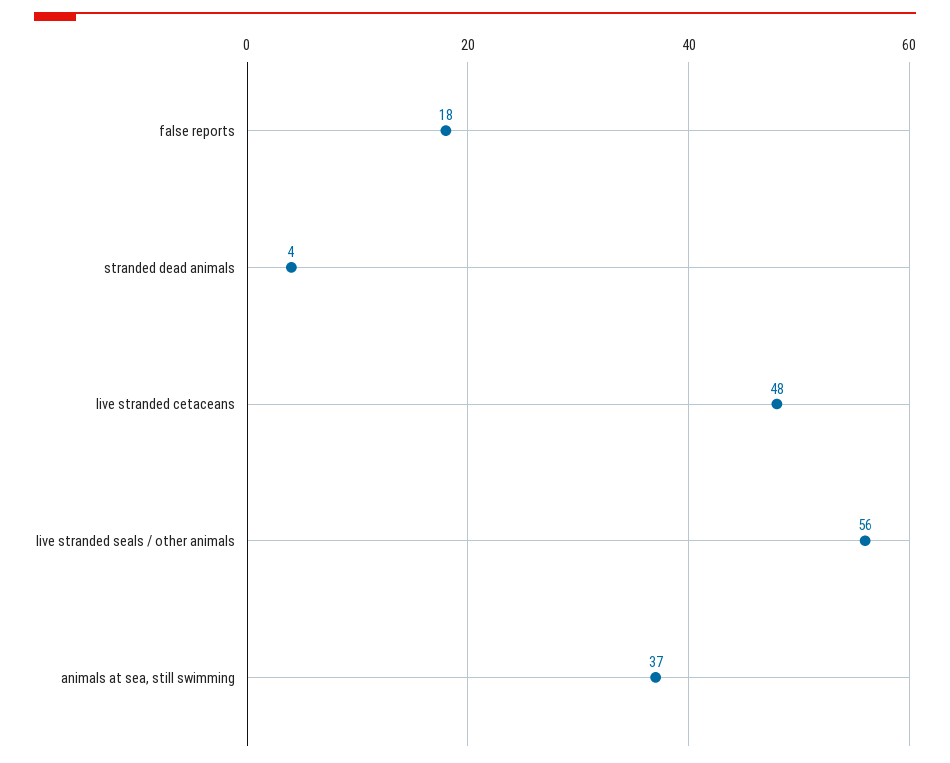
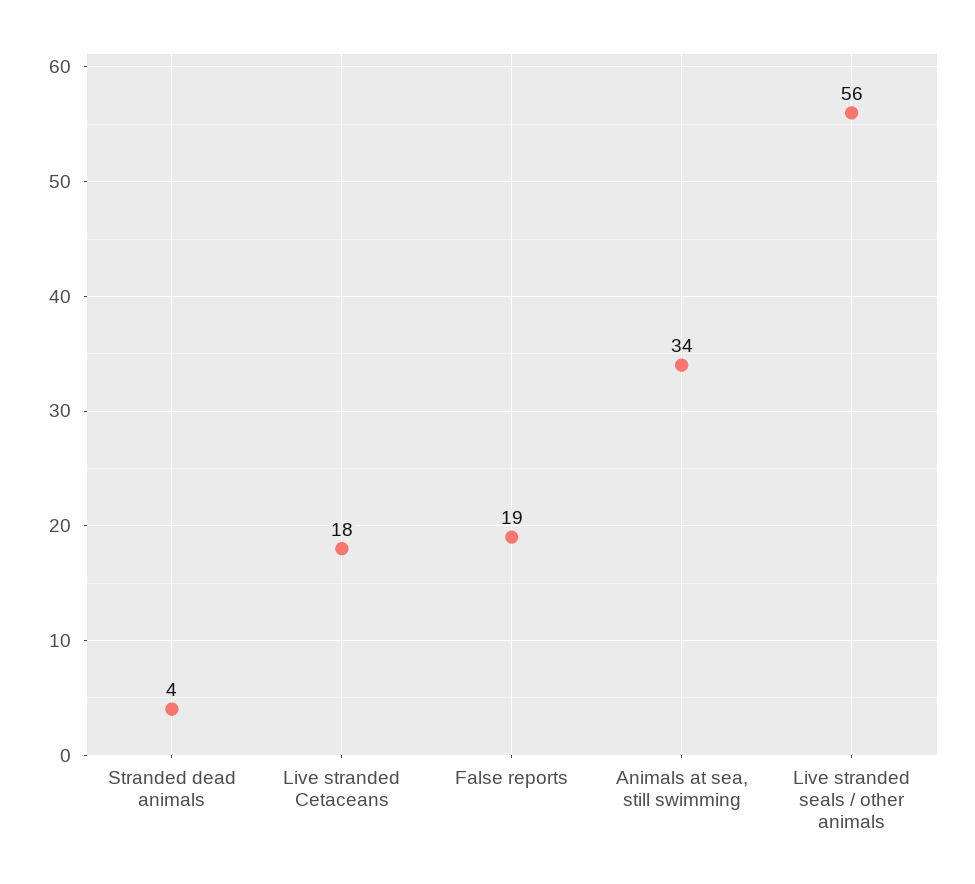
false reports: 18 -> 19
live stranded cetaceans: 48 -> 18
animals at sea, still swimming: 37 -> 34

